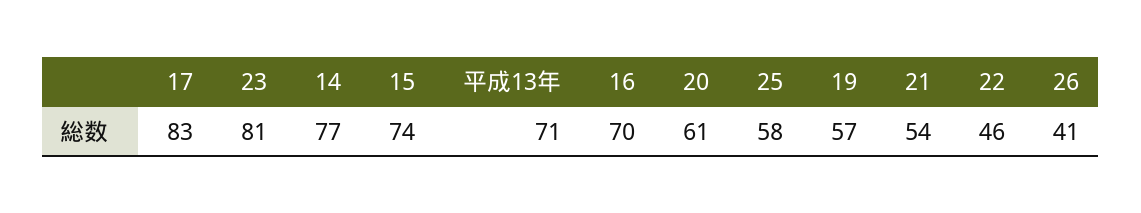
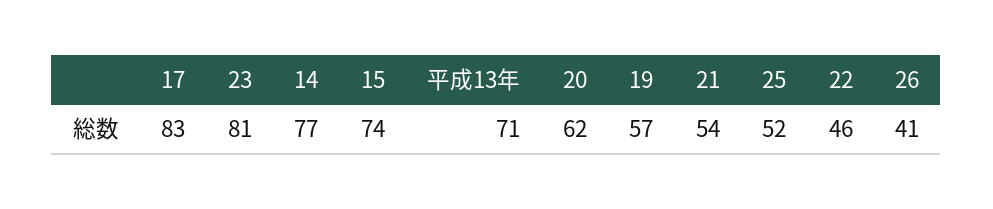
16: 70 -> none
20: 61 -> 62
25: 58 -> 52

